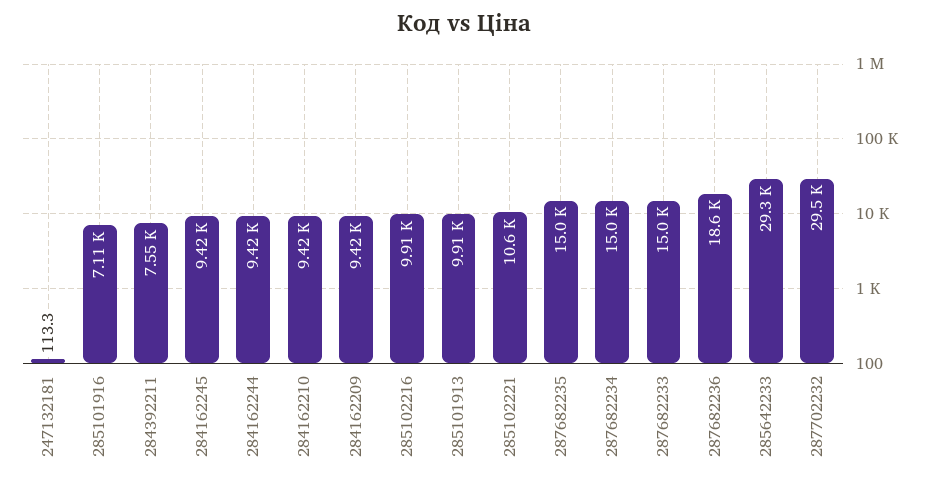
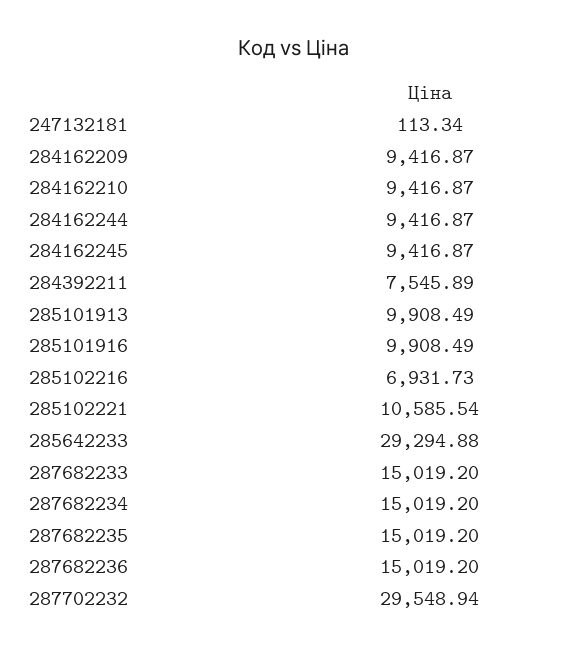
285101916: 7110 -> 9908.49
285102216: 9910 -> 6931.73
287682236: 18600 -> 15019.2

